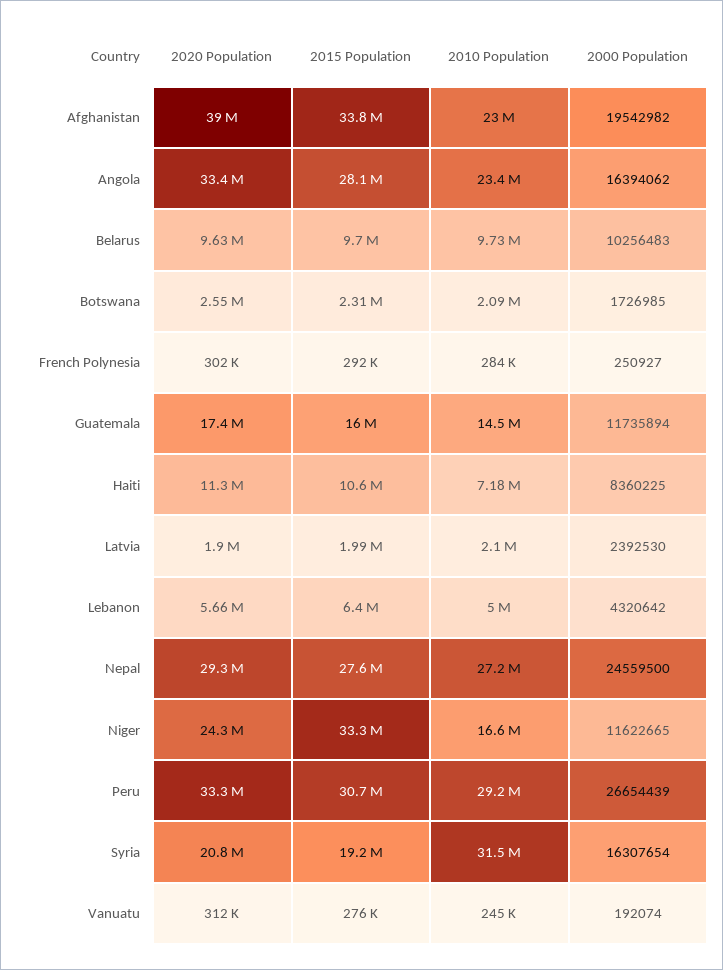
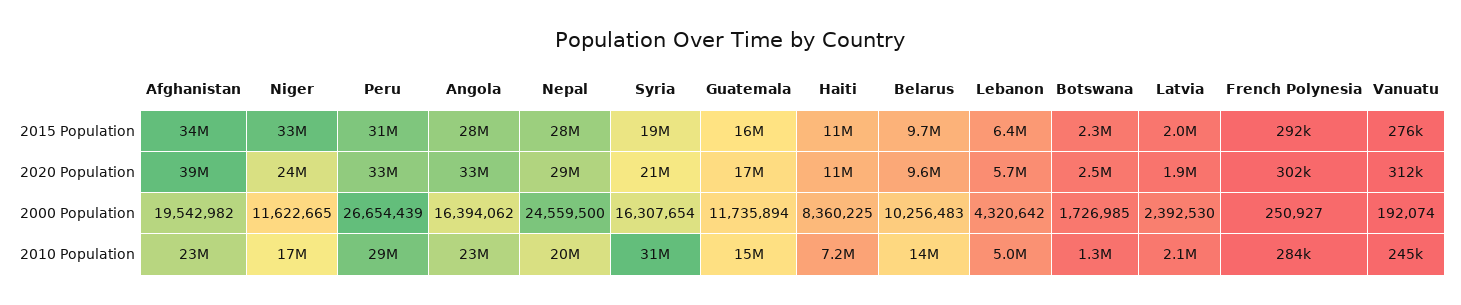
2010 Population, Belarus: 9730000 -> 14000000
2010 Population, Botswana: 2090000 -> 1300000
2010 Population, Nepal: 27200000 -> 20000000

